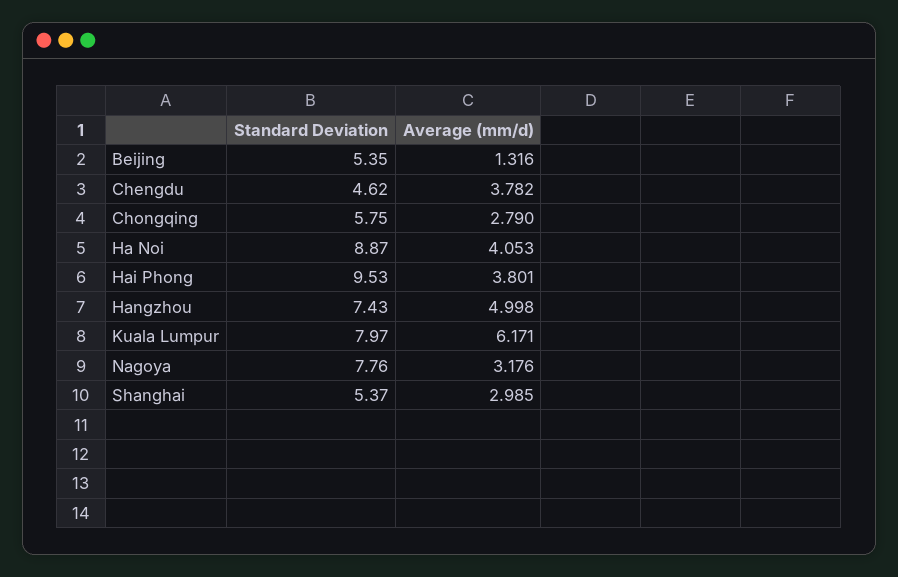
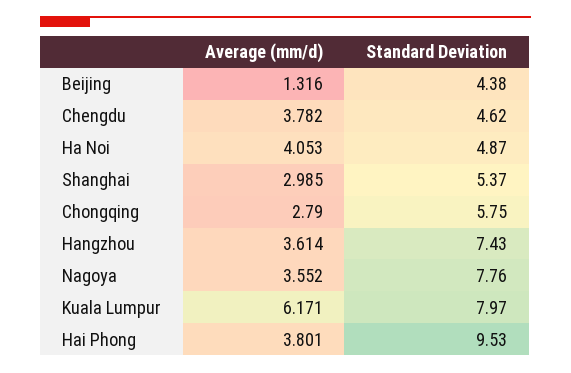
Standard Deviation, Beijing: 5.35 -> 4.38
Standard Deviation, Ha Noi: 8.87 -> 4.87
Average (mm/d), Hangzhou: 4.998 -> 3.614
Average (mm/d), Nagoya: 3.176 -> 3.552

